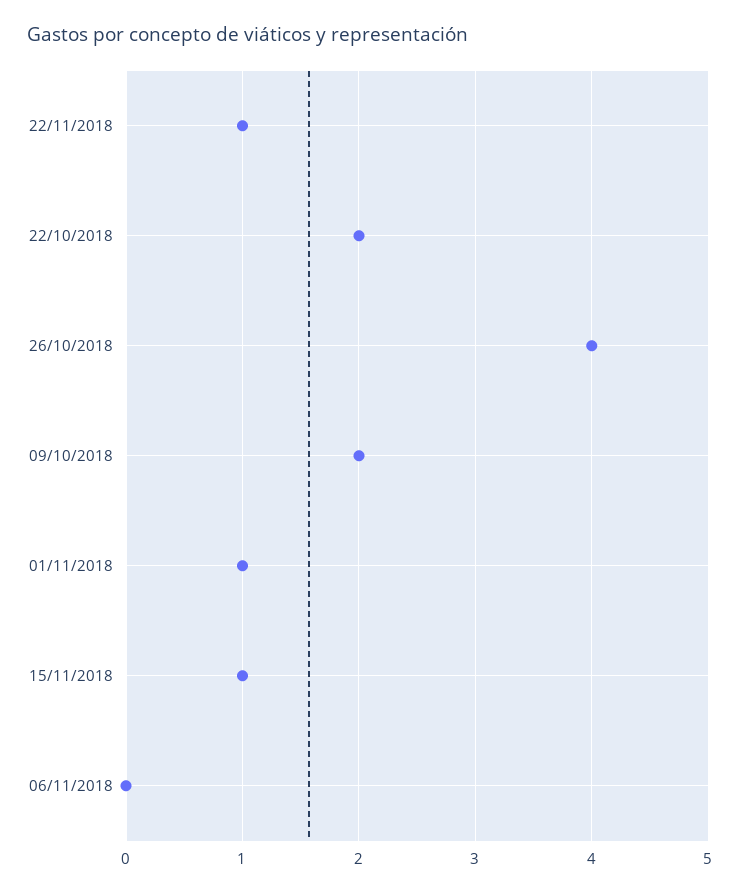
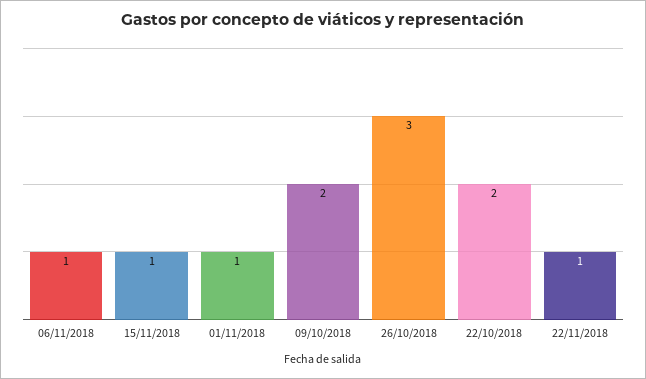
26/10/2018: 4 -> 3
06/11/2018: 0 -> 1

